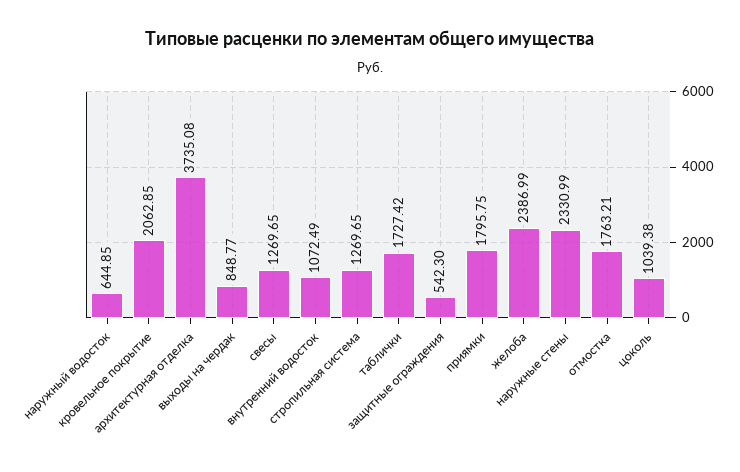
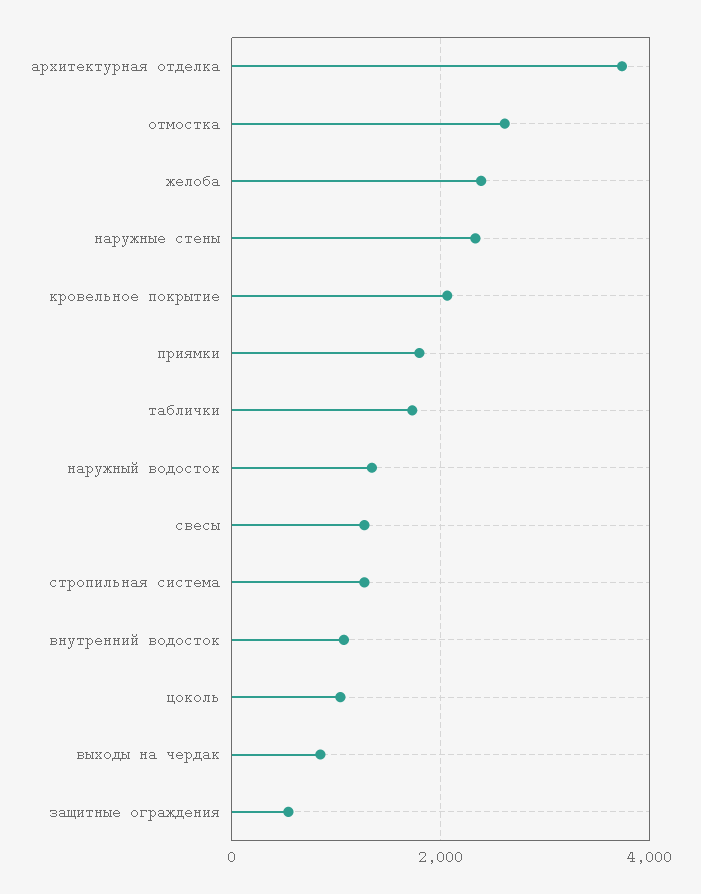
наружный водосток: 644.85 -> 1400
отмостка: 1763.21 -> 2600

